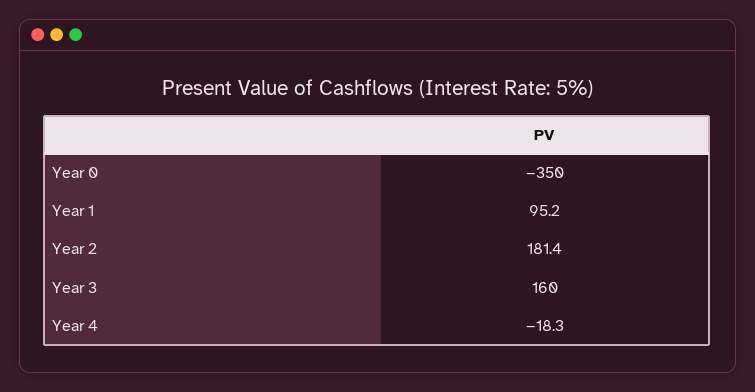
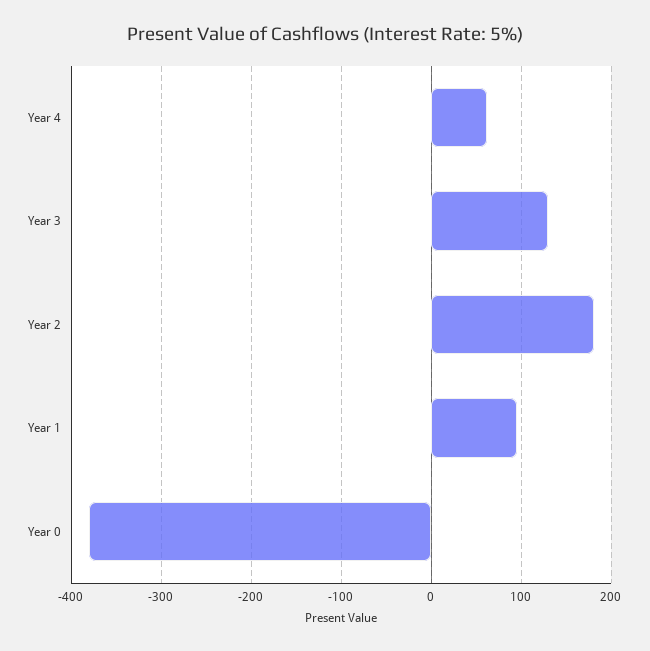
Year 0: -350 -> -380
Year 3: 160 -> 130
Year 4: -18.3 -> 60

